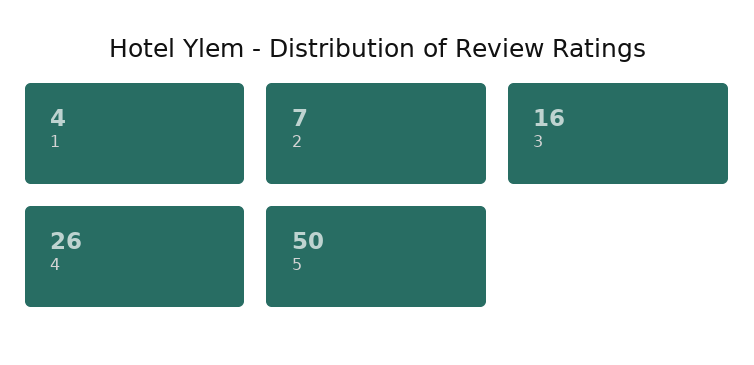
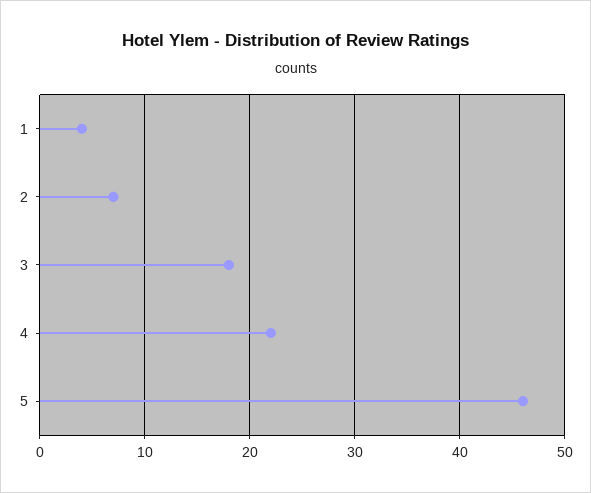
3: 16 -> 18
4: 26 -> 22
5: 50 -> 46

